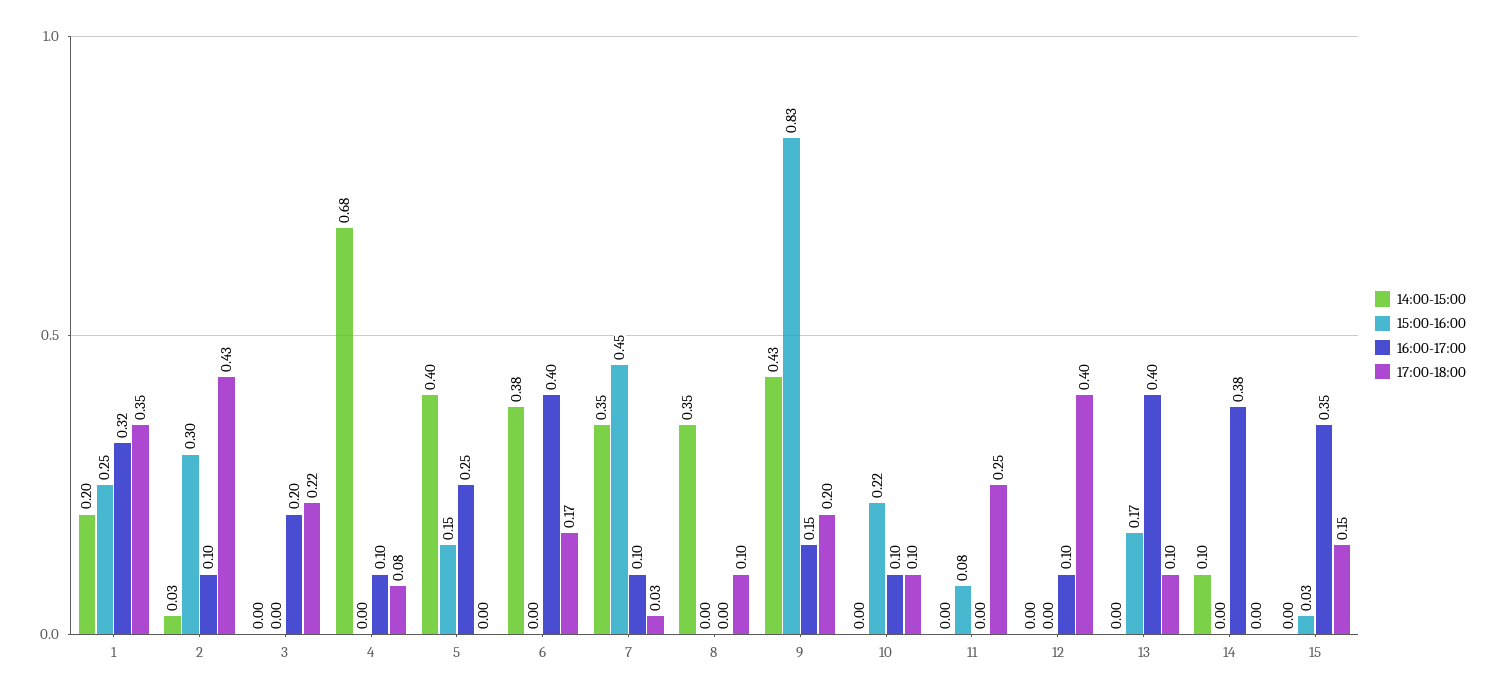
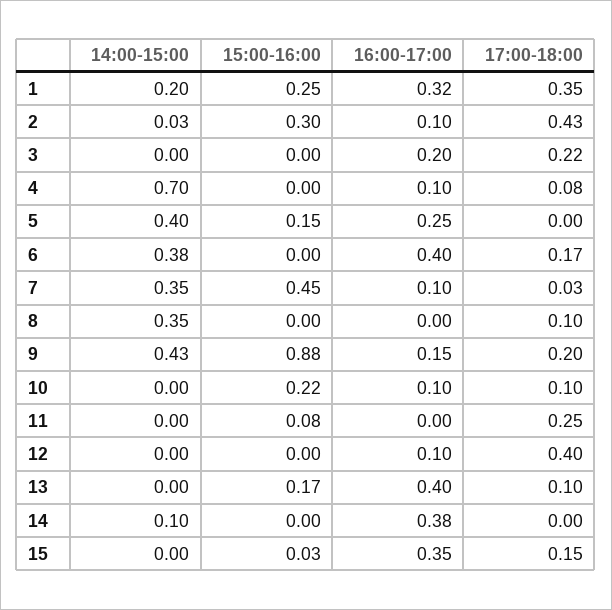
14:00-15:00, 4: 0.68 -> 0.7
15:00-16:00, 9: 0.83 -> 0.88

